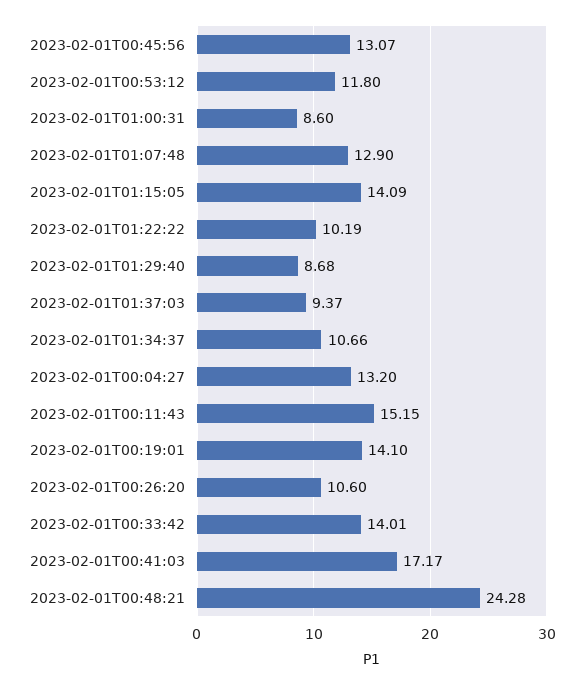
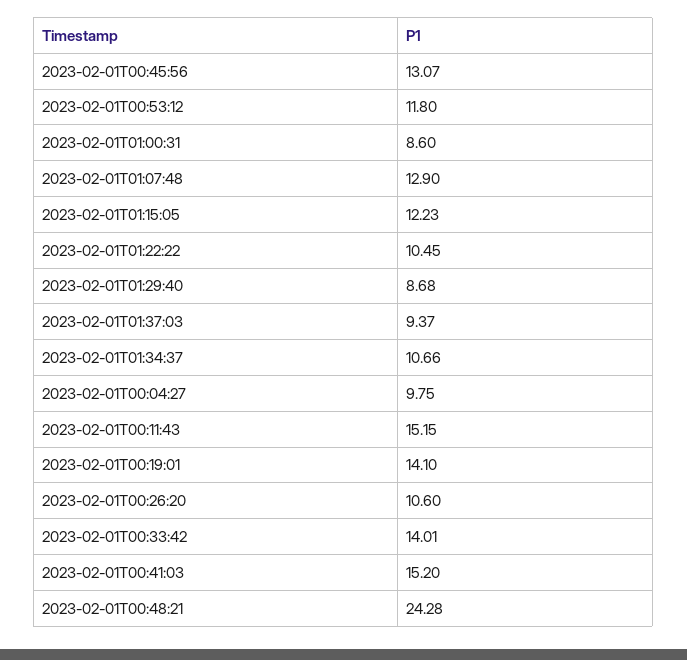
2023-02-01T01:15:05: 14.09 -> 12.23
2023-02-01T01:22:22: 10.19 -> 10.45
2023-02-01T00:04:27: 13.2 -> 9.75
2023-02-01T00:41:03: 17.17 -> 15.2

